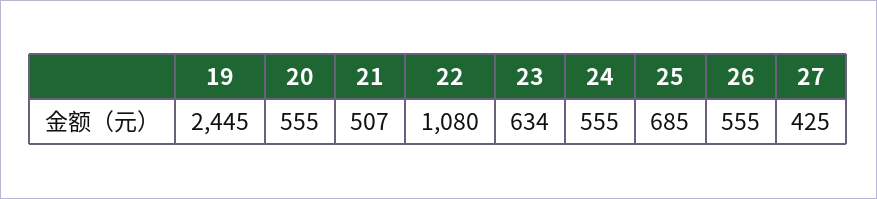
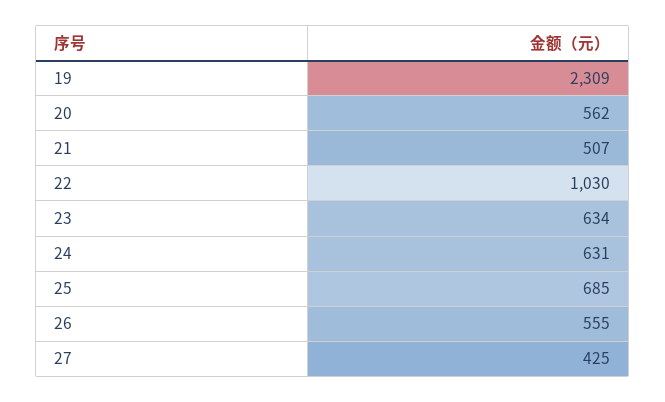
19: 2445 -> 2309
20: 555 -> 562
22: 1080 -> 1030
24: 555 -> 631

